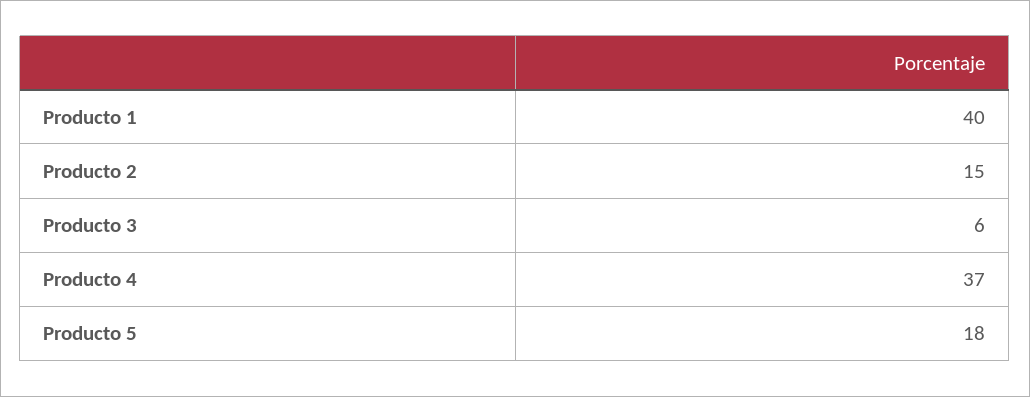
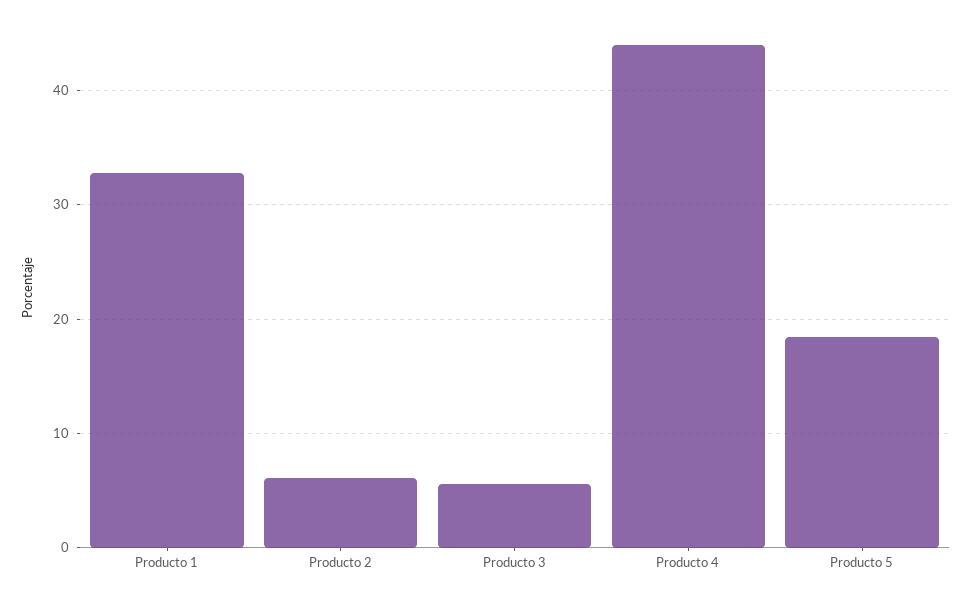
Producto 1: 40 -> 33
Producto 2: 15 -> 6
Producto 4: 37 -> 44

